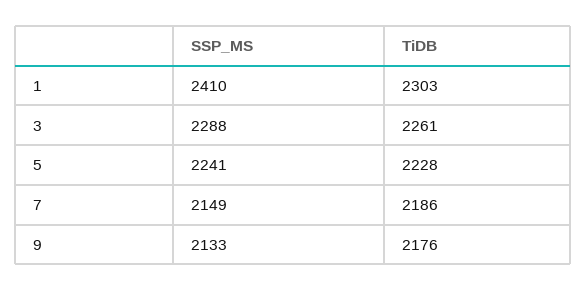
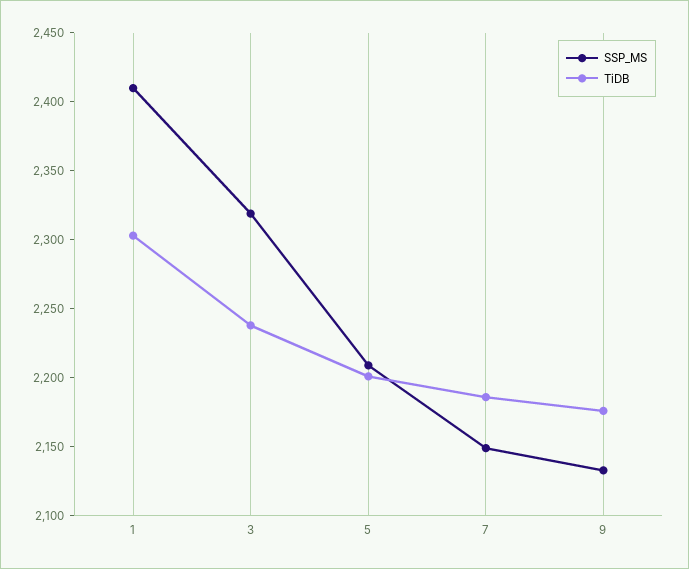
SSP_MS, 3: 2288 -> 2320
TiDB, 3: 2261 -> 2240
SSP_MS, 5: 2241 -> 2210
TiDB, 5: 2228 -> 2200

